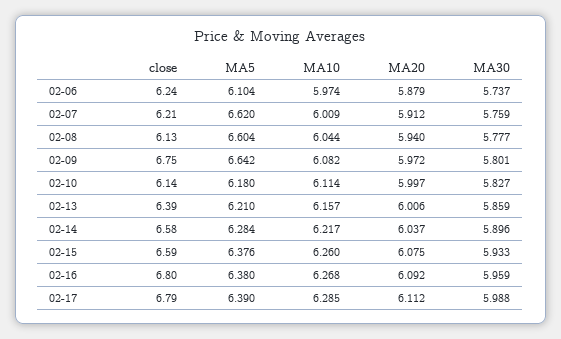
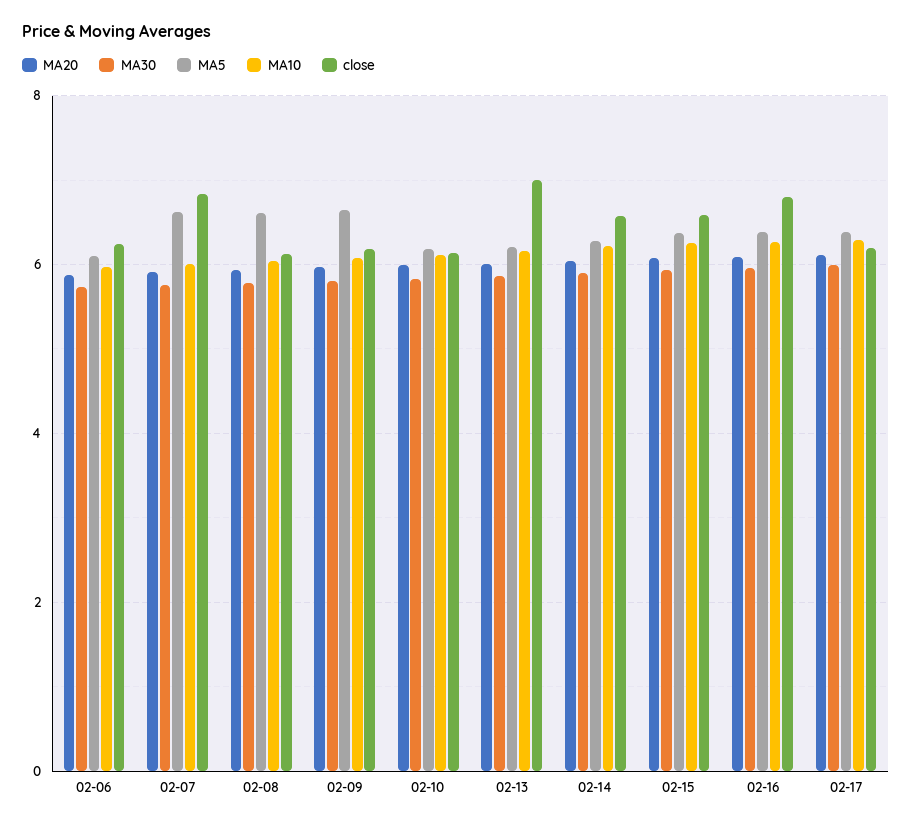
close, 02-07: 6.21 -> 6.8
close, 02-09: 6.75 -> 6.2
close, 02-13: 6.39 -> 7
close, 02-17: 6.79 -> 6.2

